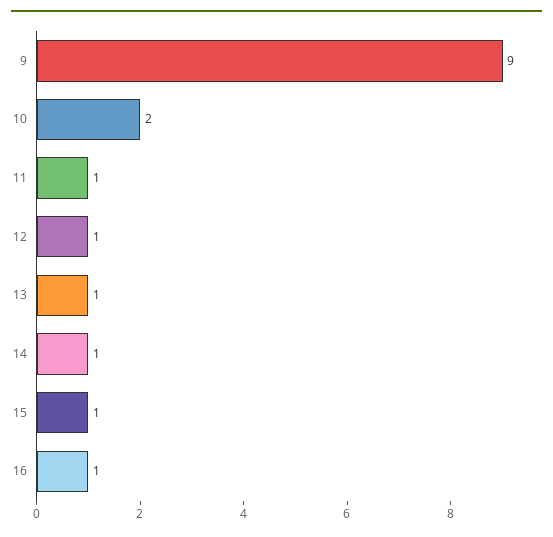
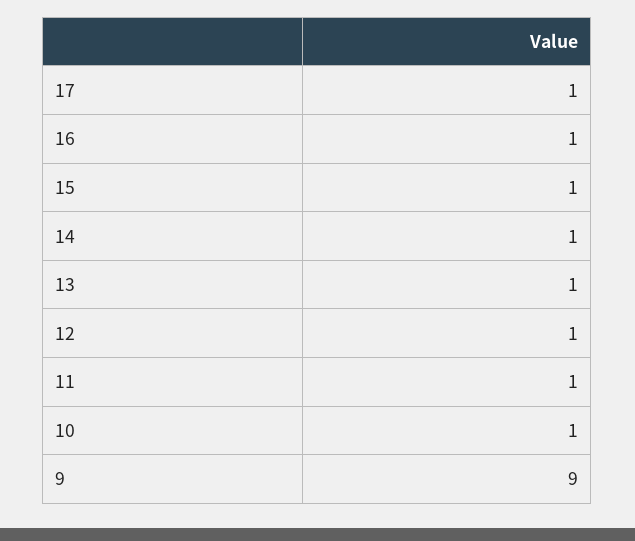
10: 2 -> 1
17: none -> 1

